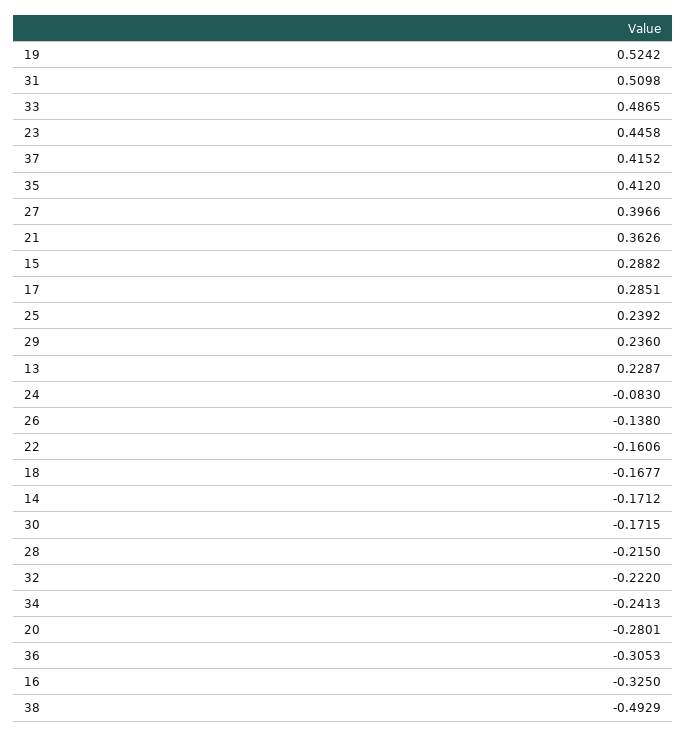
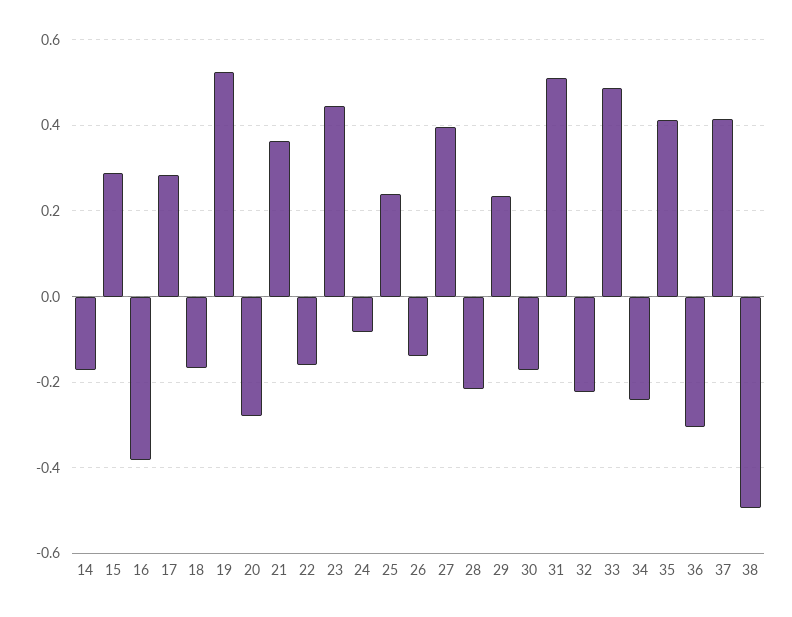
13: 0.2287 -> none
16: -0.325 -> -0.38

